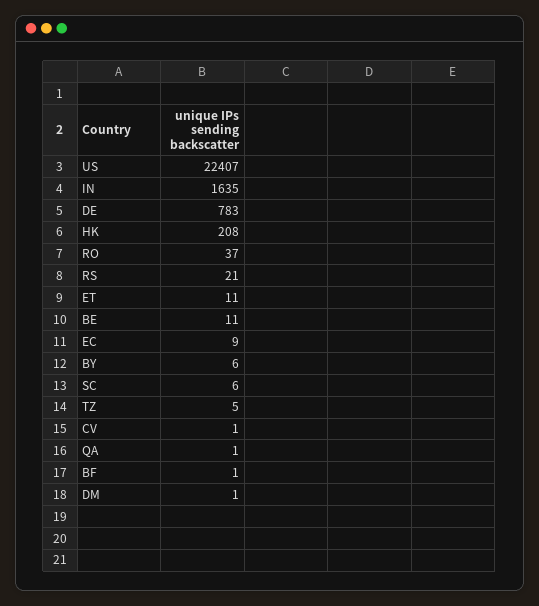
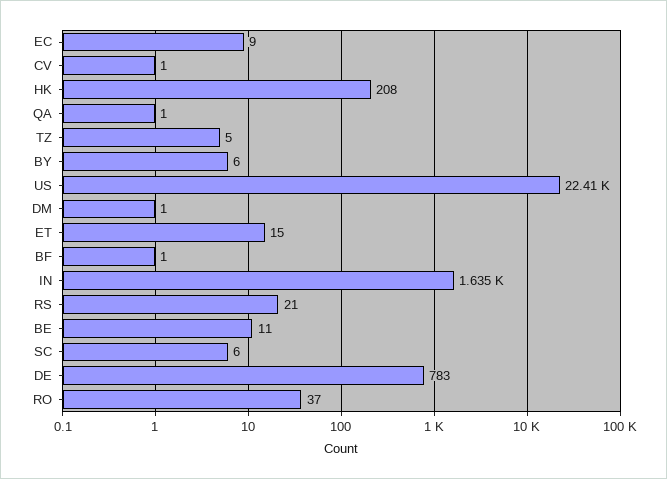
ET: 11 -> 15

